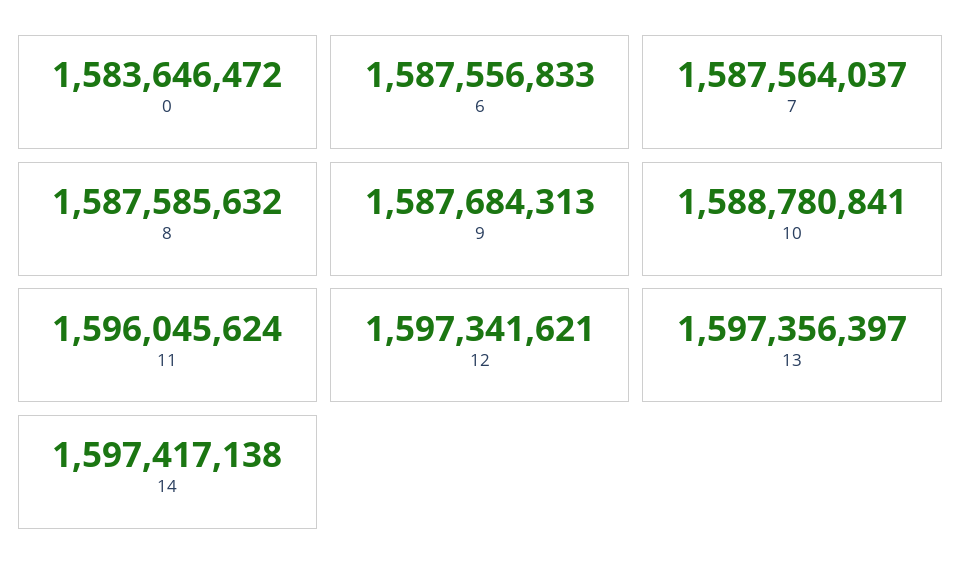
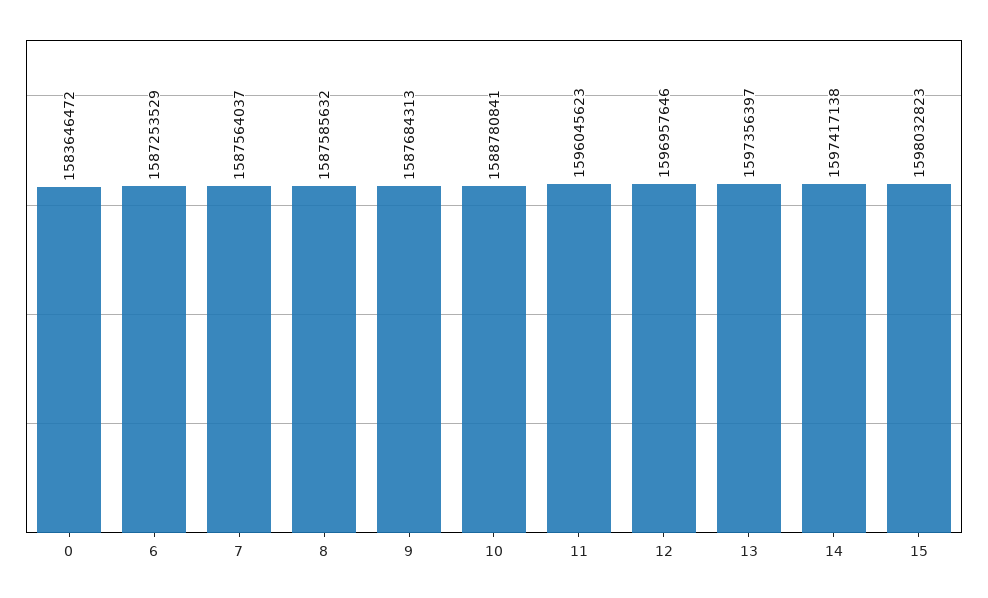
6: 1587556833 -> 1587253529
11: 1596045624 -> 1596045623
12: 1597341621 -> 1596957646
15: none -> 1598032823

